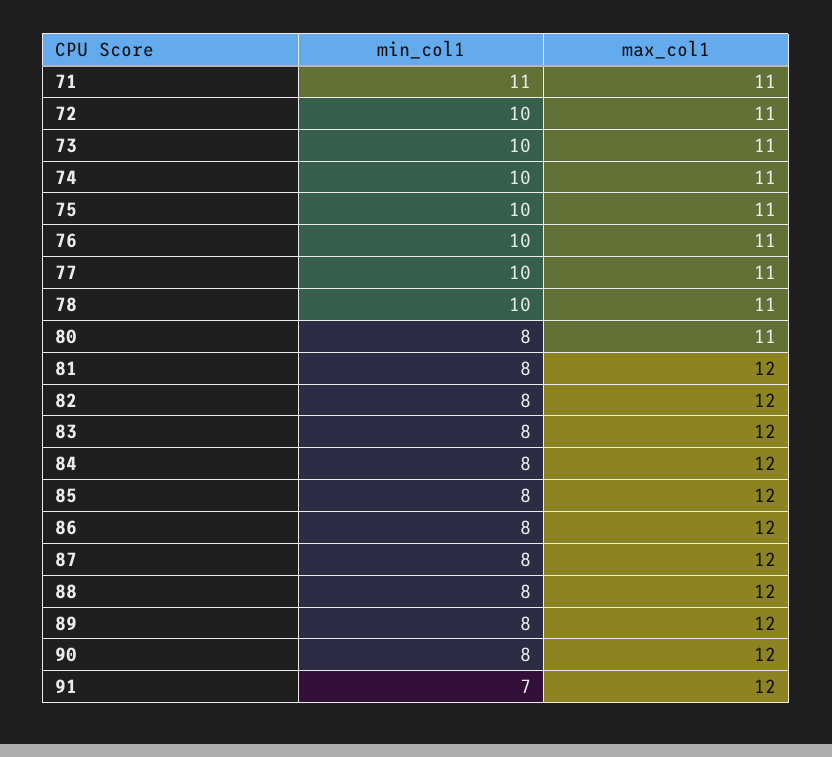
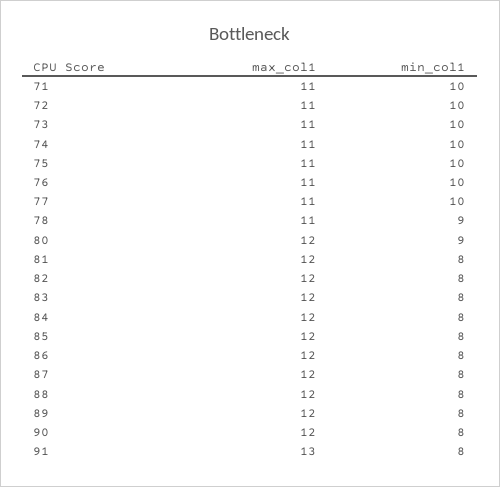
min_col1, 71: 11 -> 10
min_col1, 78: 10 -> 9
min_col1, 80: 8 -> 9
max_col1, 80: 11 -> 12
min_col1, 91: 7 -> 8
max_col1, 91: 12 -> 13

